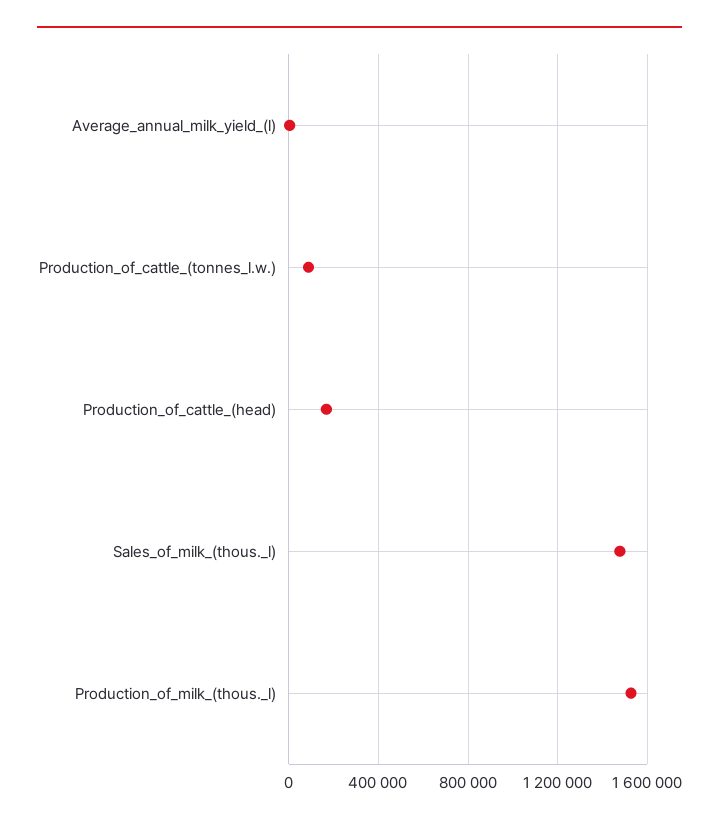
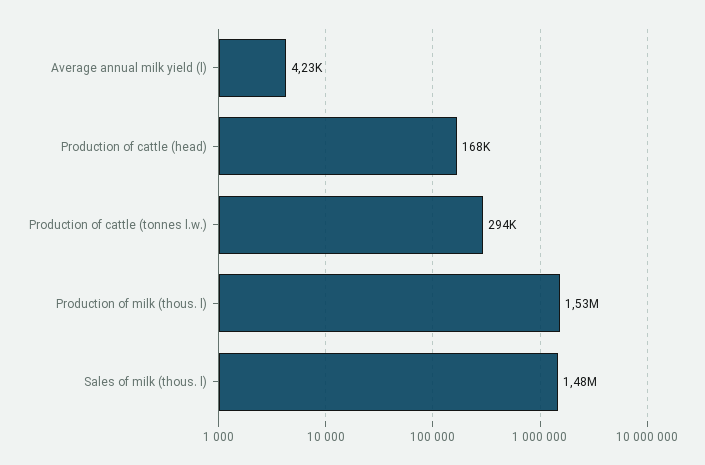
Production_of_cattle_(tonnes_l.w.): 100000 -> 294000

